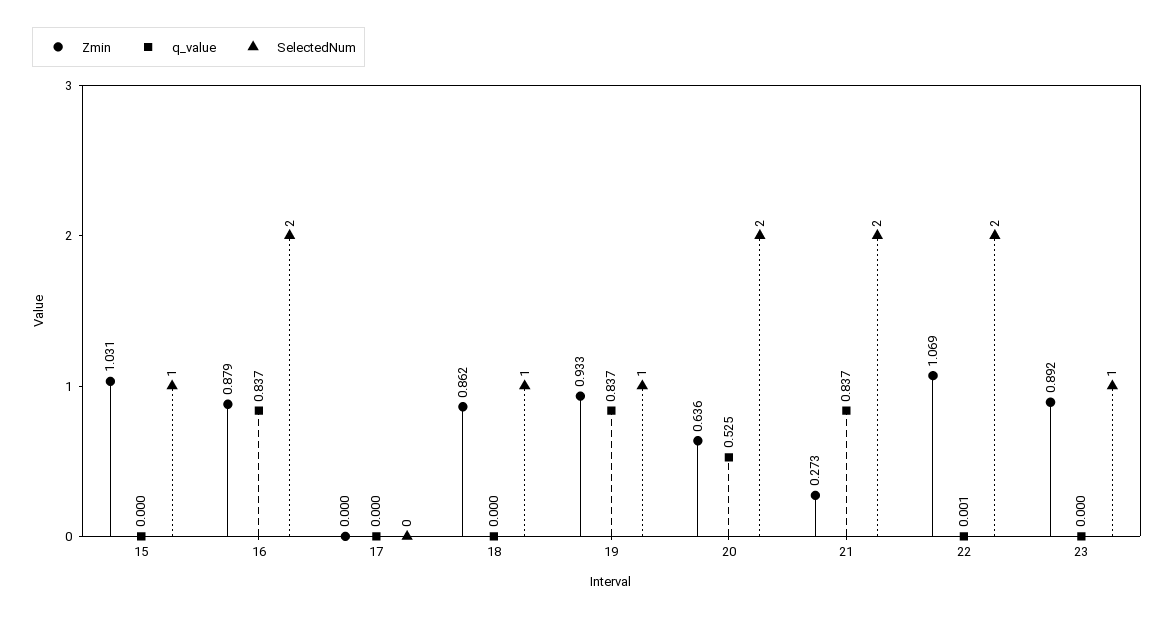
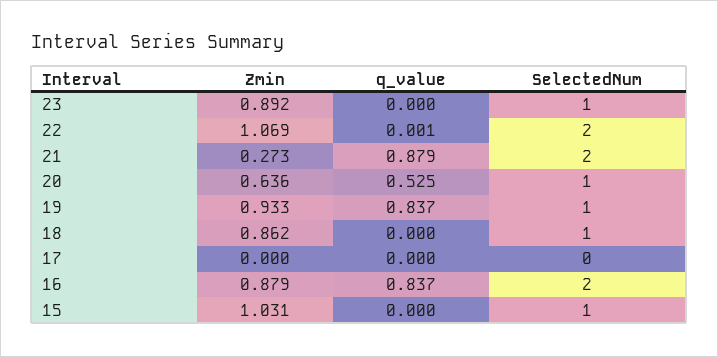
SelectedNum, 20: 2 -> 1
q_value, 21: 0.837 -> 0.879

